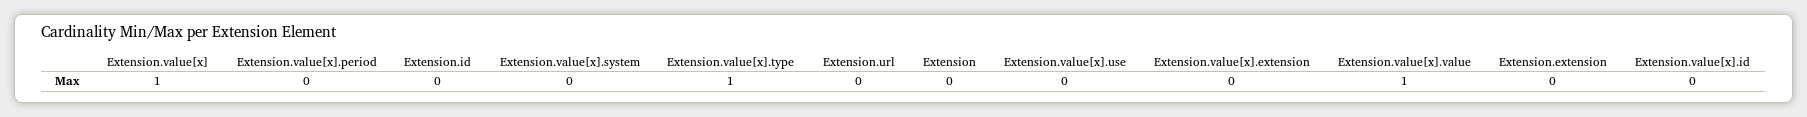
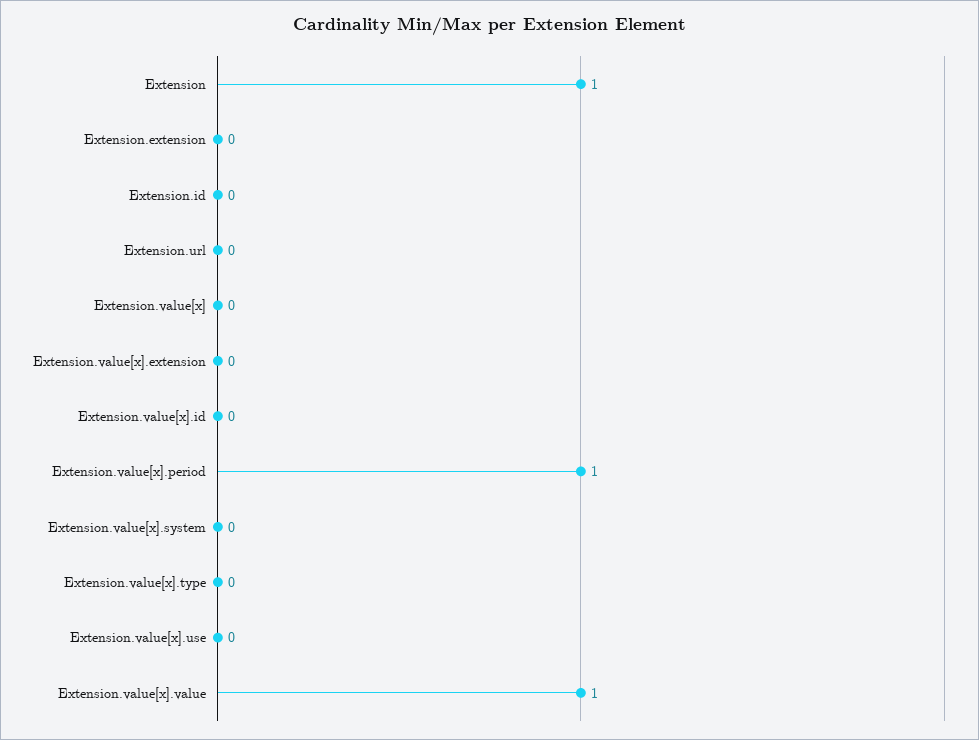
Extension.value[x]: 1 -> 0
Extension.value[x].period: 0 -> 1
Extension.value[x].type: 1 -> 0
Extension: 0 -> 1

